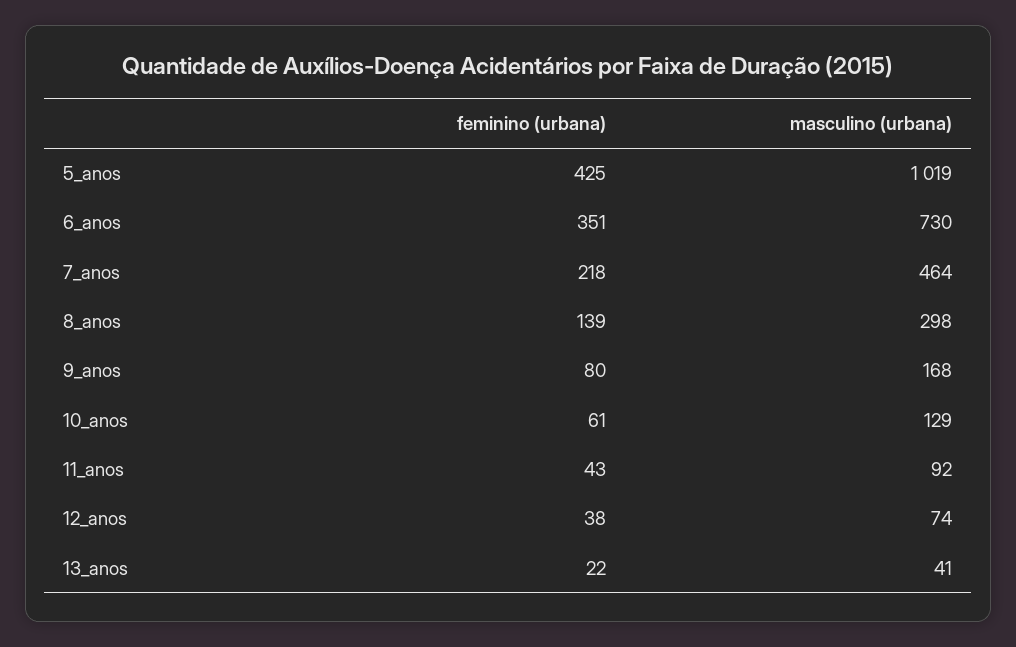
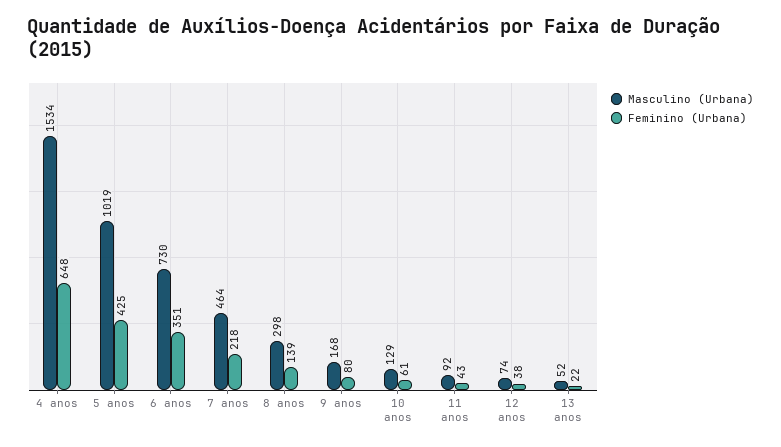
masculino (urbana), 13_anos: 41 -> 52
masculino (urbana), 4 anos: none -> 1534
feminino (urbana), 4 anos: none -> 648

